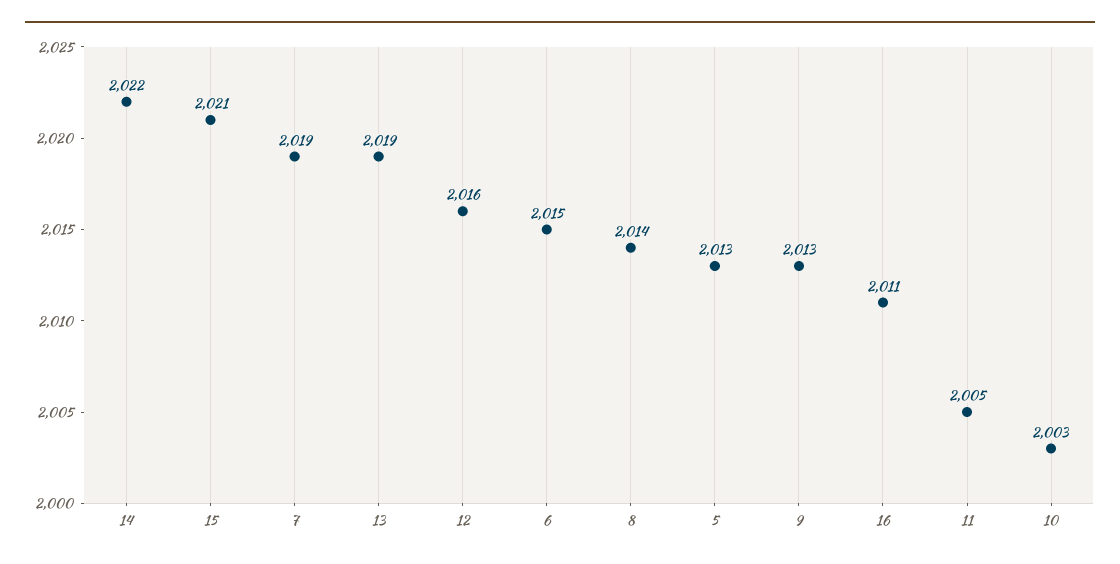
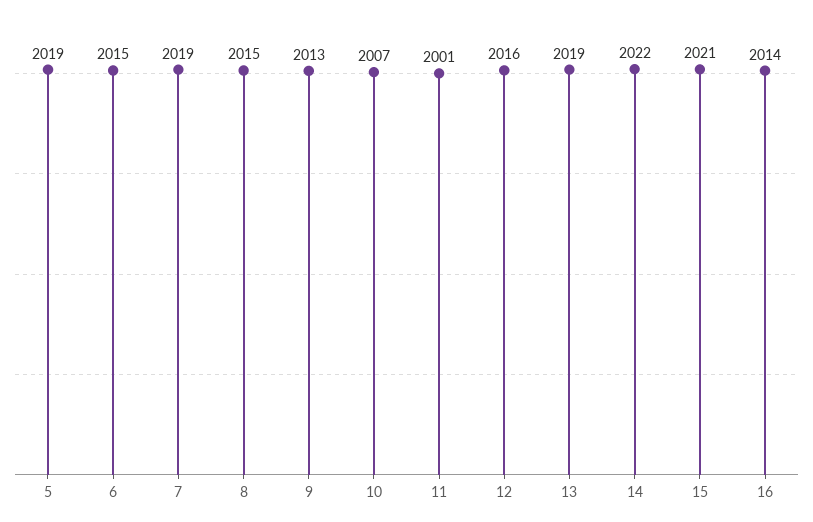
8: 2014 -> 2015
5: 2013 -> 2019
16: 2011 -> 2014
11: 2005 -> 2001
10: 2003 -> 2007

